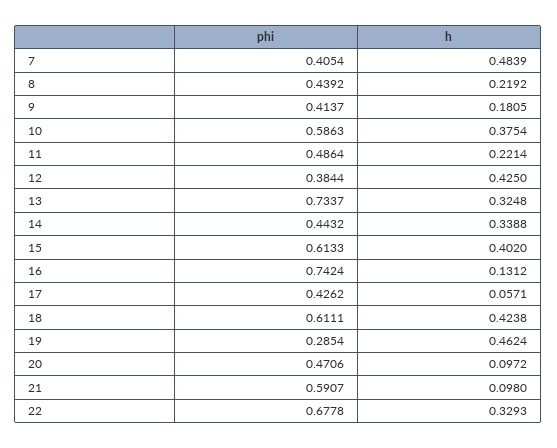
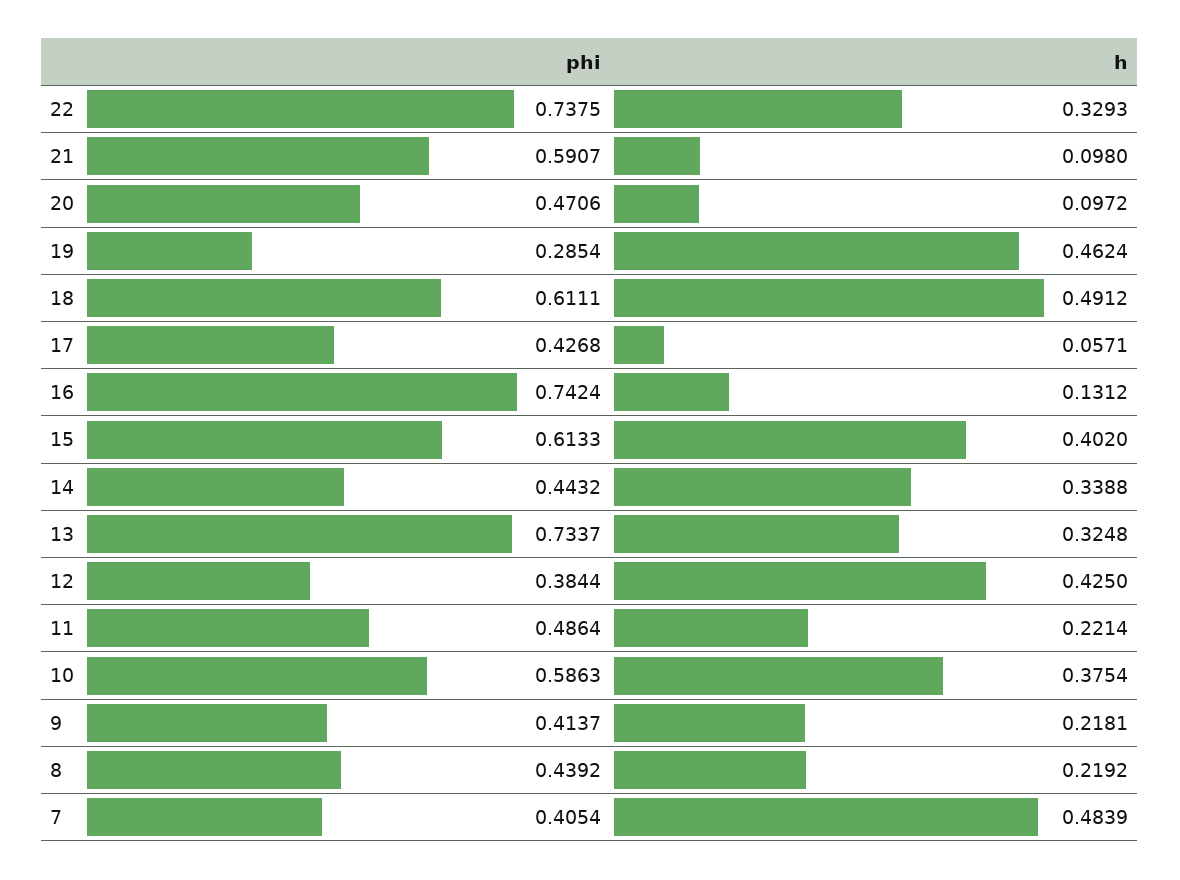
h, 9: 0.1805 -> 0.2181
phi, 17: 0.4262 -> 0.4268
h, 18: 0.4238 -> 0.4912
phi, 22: 0.6778 -> 0.7375

